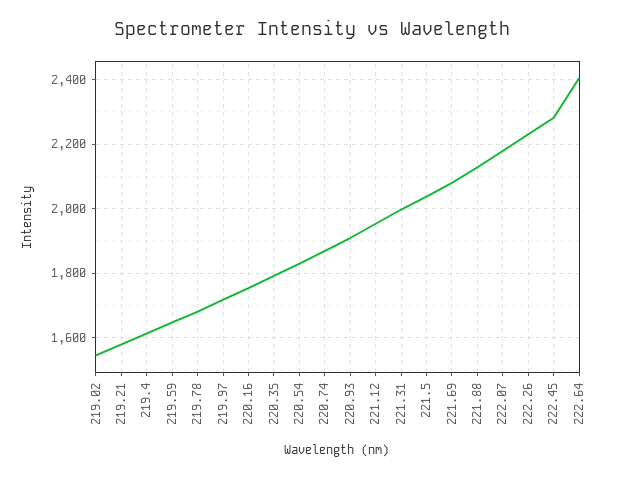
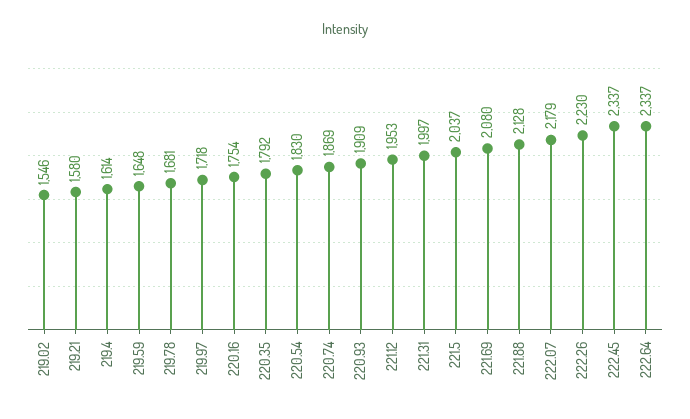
222.45: 2280 -> 2337
222.64: 2400 -> 2337

